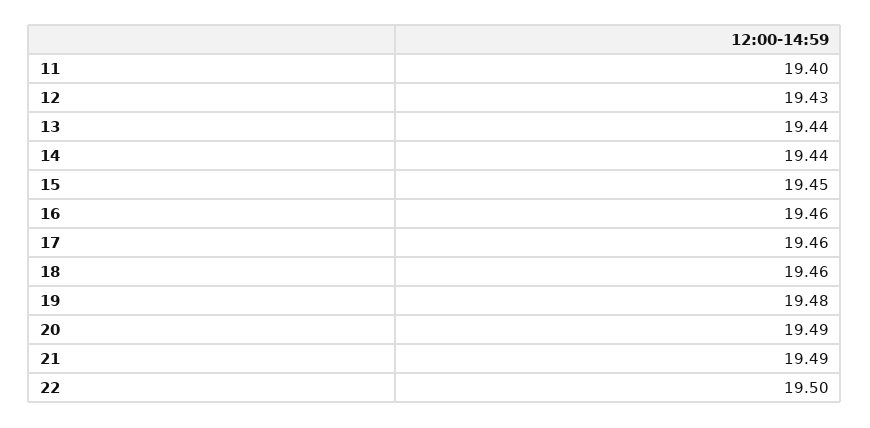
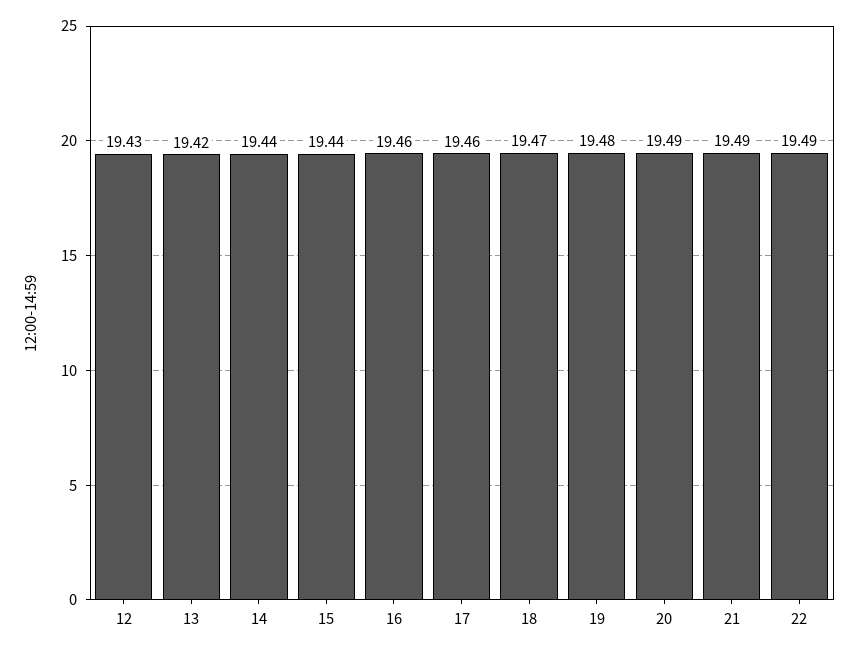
11: 19.4 -> none
13: 19.44 -> 19.42
15: 19.45 -> 19.44
18: 19.46 -> 19.47
22: 19.5 -> 19.49

